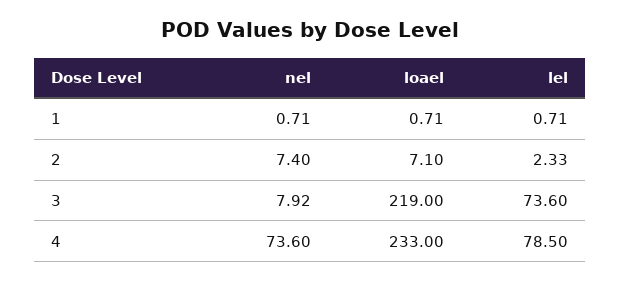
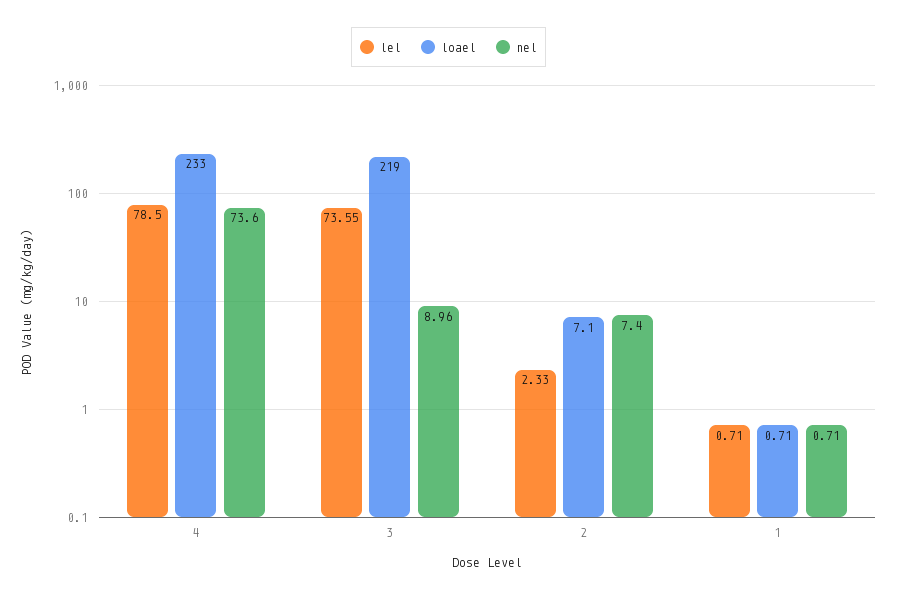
nel, 3: 7.92 -> 8.96
lel, 3: 73.6 -> 73.55

